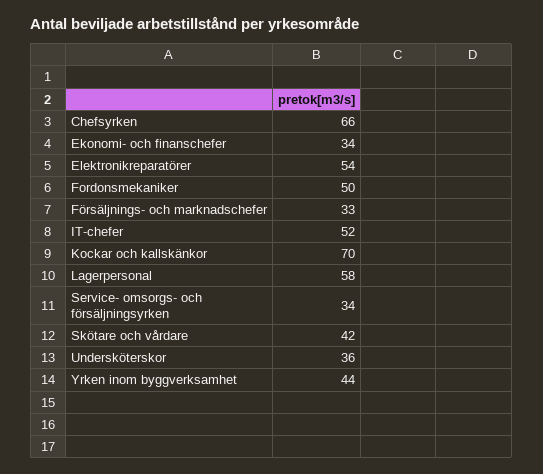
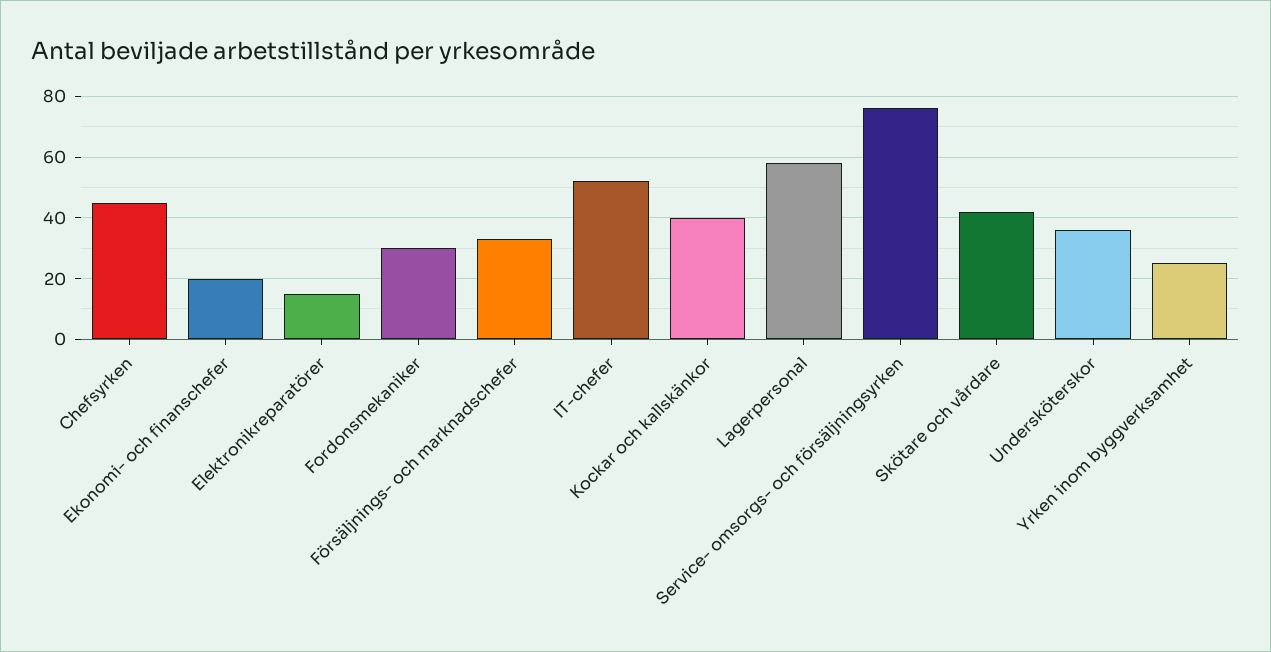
Chefsyrken: 66 -> 45
Ekonomi- och finanschefer: 34 -> 20
Elektronikreparatörer: 54 -> 15
Fordonsmekaniker: 50 -> 30
Kockar och kallskänkor: 70 -> 40
Service- omsorgs- och försäljningsyrken: 34 -> 75
Yrken inom byggverksamhet: 44 -> 25

